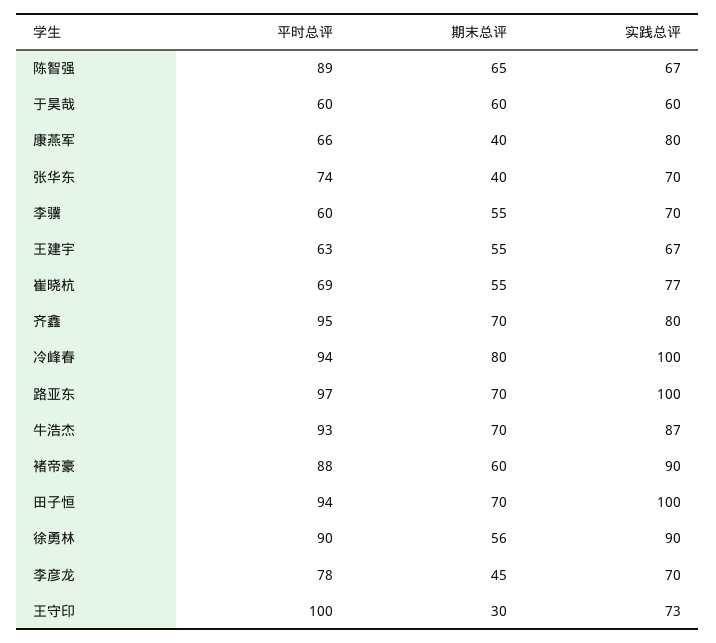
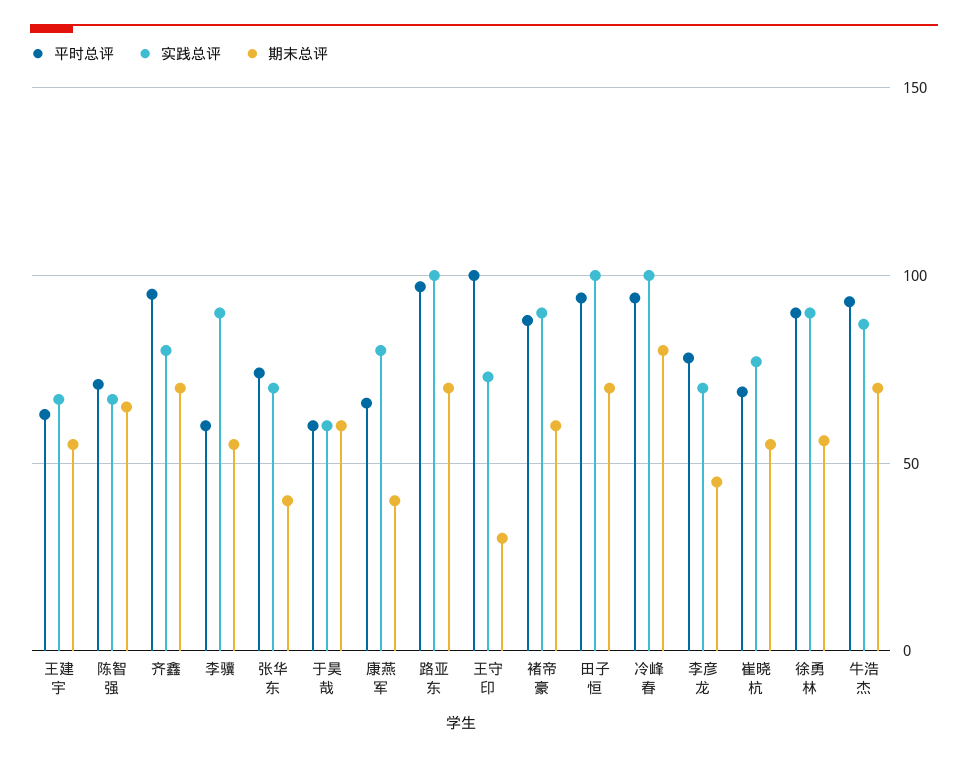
平时总评, 陈智强: 89 -> 70
实践总评, 李骥: 70 -> 90

